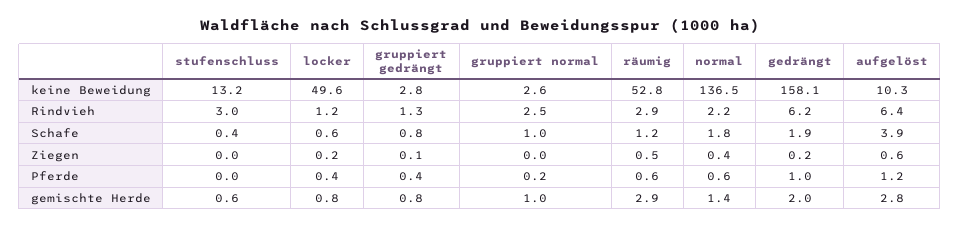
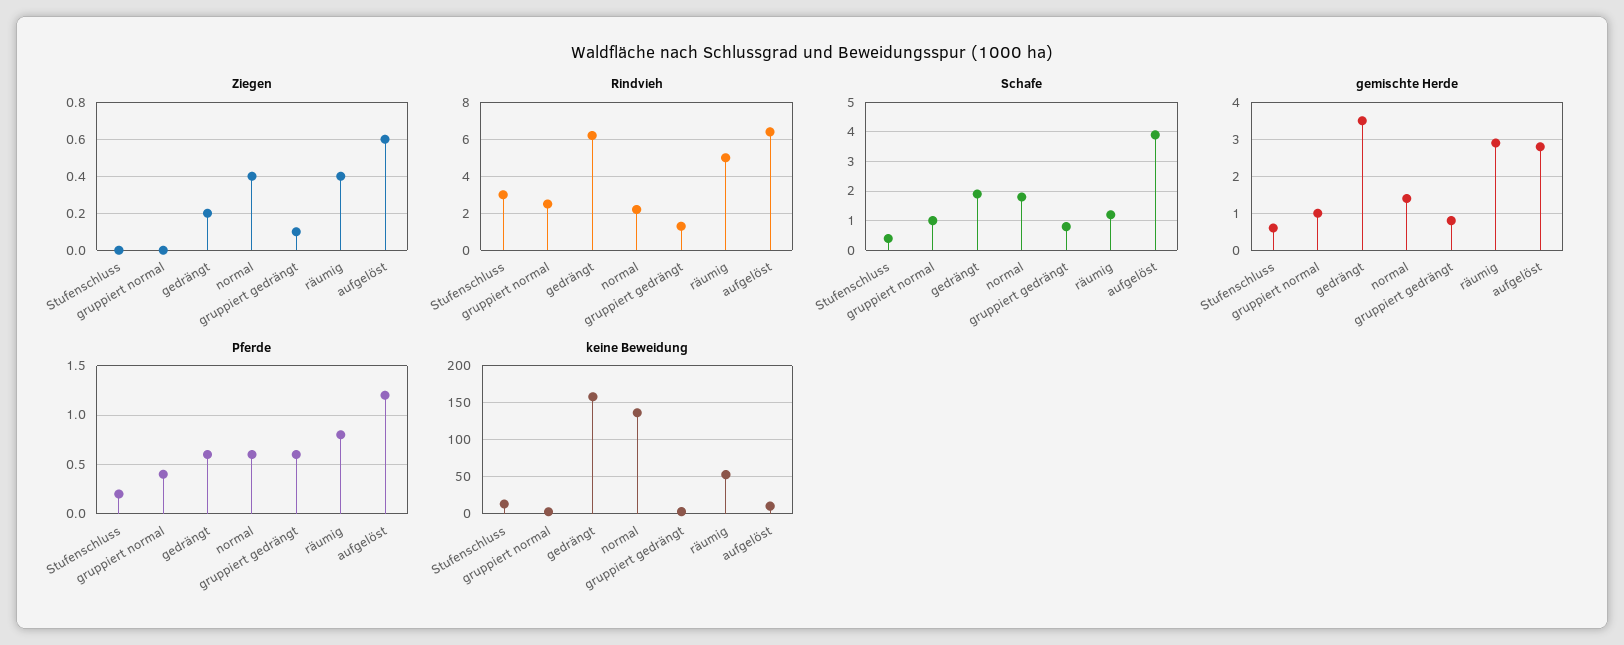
keine Beweidung, locker: 49.6 -> none
Rindvieh, locker: 1.2 -> none
Rindvieh, räumig: 2.9 -> 5
Schafe, locker: 0.6 -> none
Ziegen, locker: 0.2 -> none
Ziegen, räumig: 0.5 -> 0.4
Pferde, stufenschluss: 0 -> 0.2
Pferde, locker: 0.4 -> none
Pferde, gruppiert gedrängt: 0.4 -> 0.6
Pferde, gruppiert normal: 0.2 -> 0.4
Pferde, räumig: 0.6 -> 0.8
Pferde, gedrängt: 1 -> 0.6
gemischte Herde, locker: 0.8 -> none
gemischte Herde, gedrängt: 2 -> 3.5

